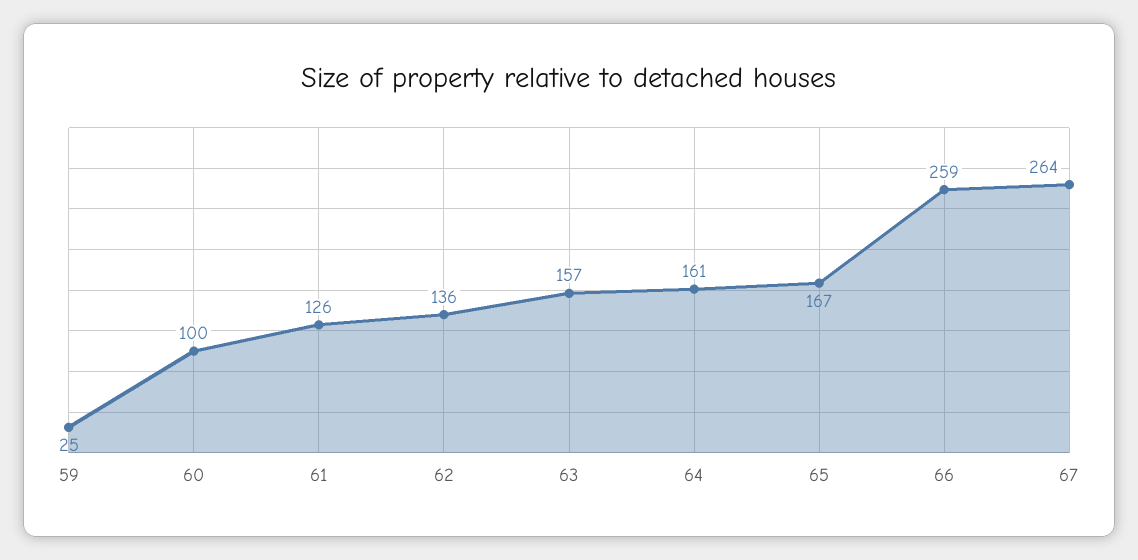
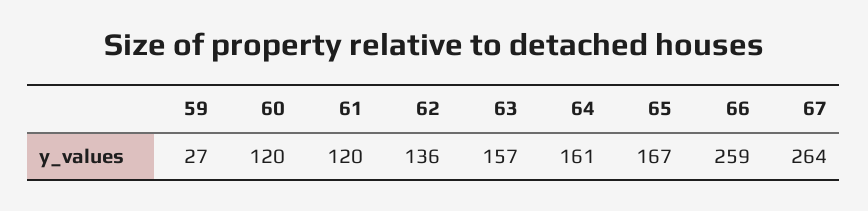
59: 25 -> 27
60: 100 -> 120
61: 126 -> 120

